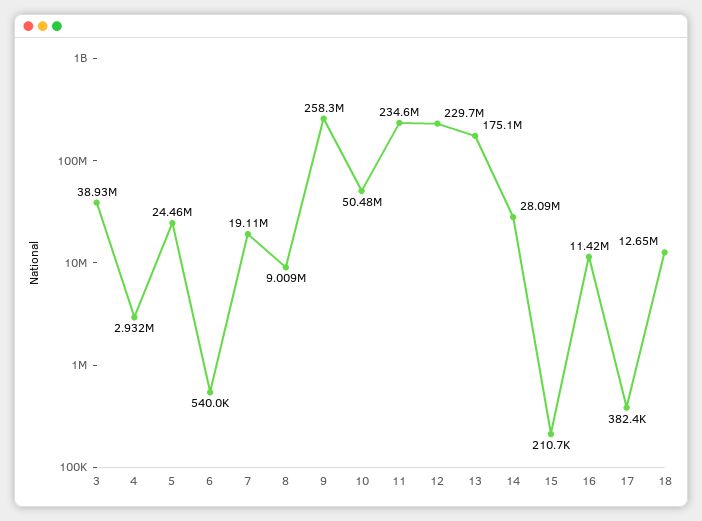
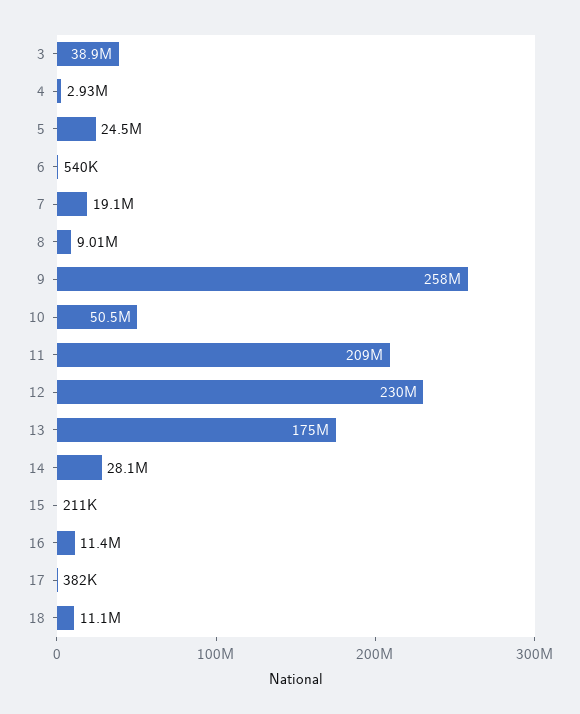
11: 234600000 -> 209000000
18: 12650000 -> 11100000

